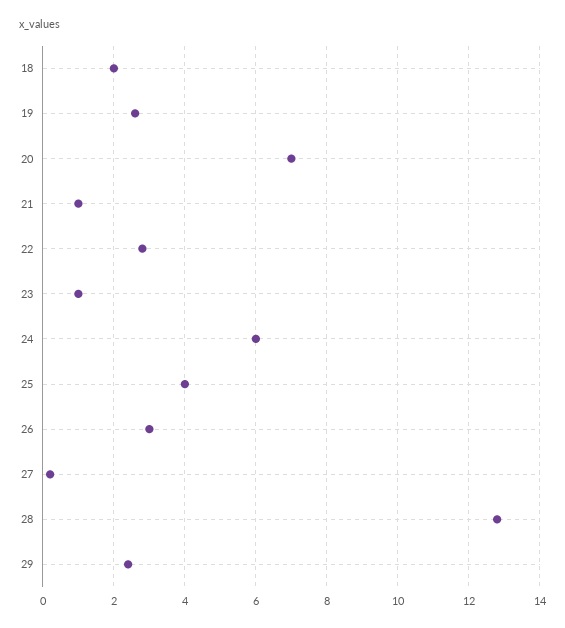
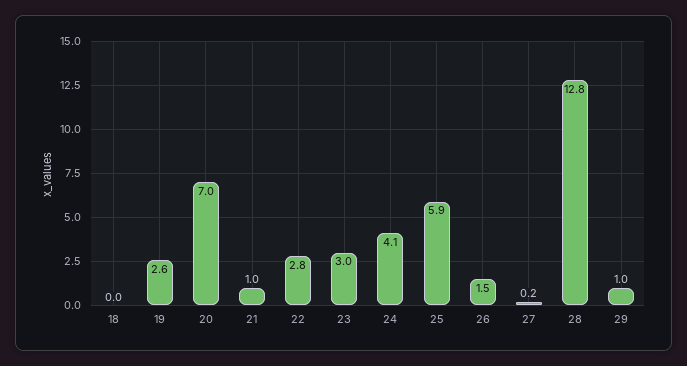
18: 2 -> 0
23: 1 -> 3
24: 6 -> 4.1
25: 4 -> 5.9
26: 3 -> 1.5
29: 2.5 -> 1

